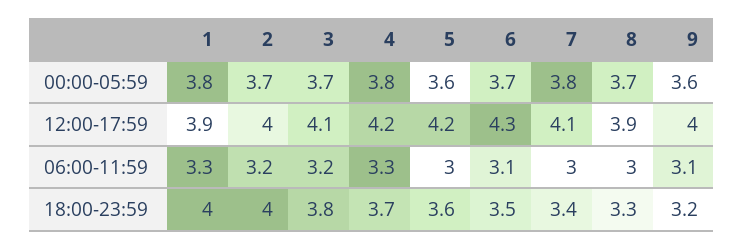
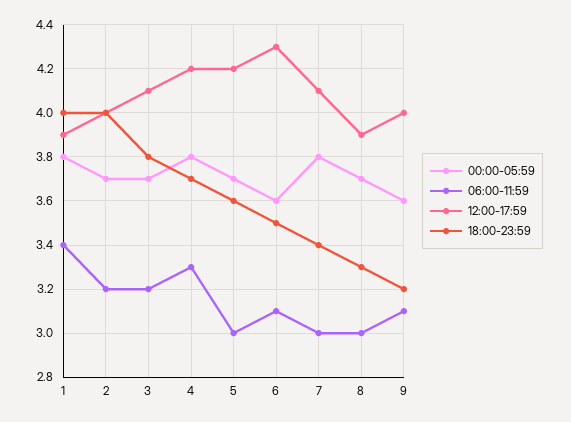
00:00-05:59, 5: 3.6 -> 3.7
00:00-05:59, 6: 3.7 -> 3.6
06:00-11:59, 1: 3.3 -> 3.4

